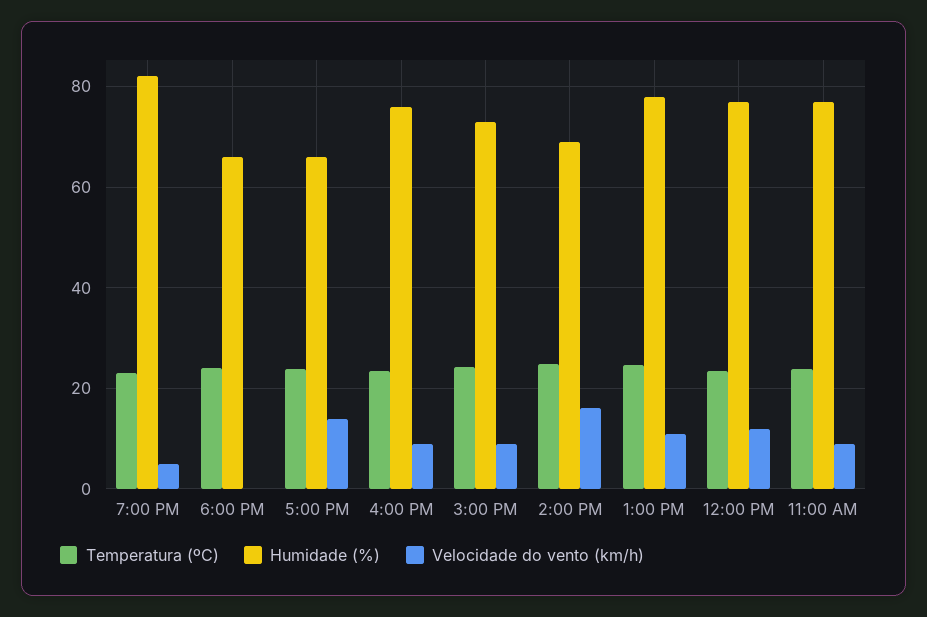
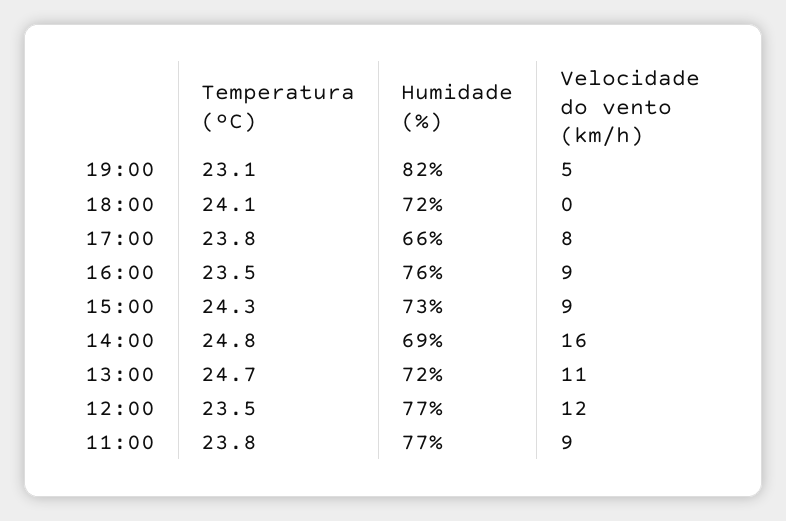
Humidade (%), 6:00 PM: 66 -> 72
Velocidade do vento (km/h), 5:00 PM: 14 -> 8
Humidade (%), 1:00 PM: 78 -> 72

